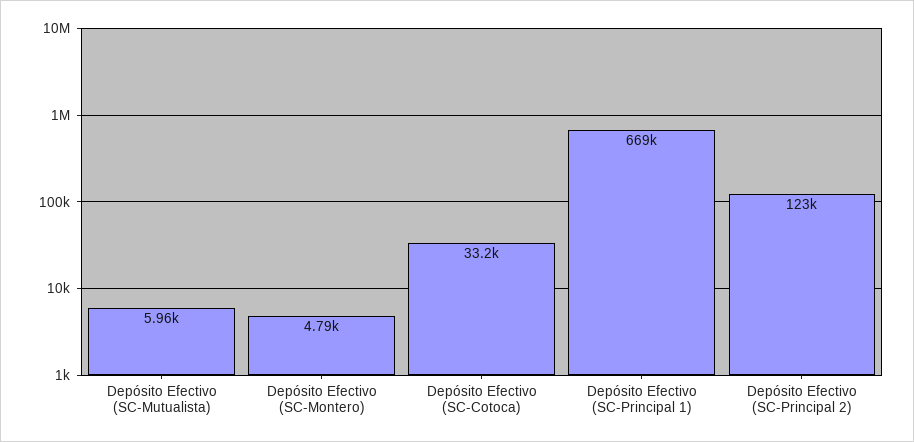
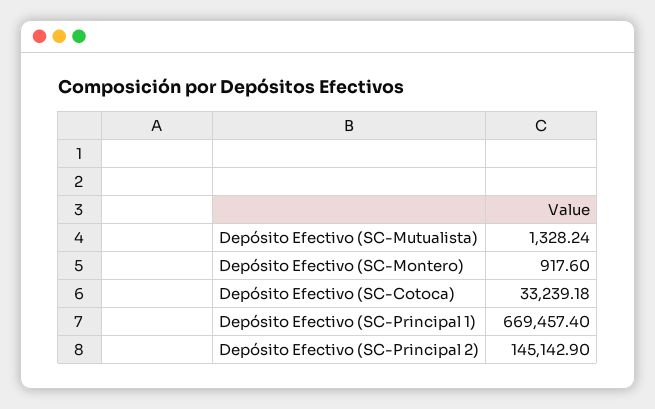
Depósito Efectivo (SC-Mutualista): 5960 -> 1328.24
Depósito Efectivo (SC-Montero): 4790 -> 917.6
Depósito Efectivo (SC-Principal 2): 123000 -> 145142.9

